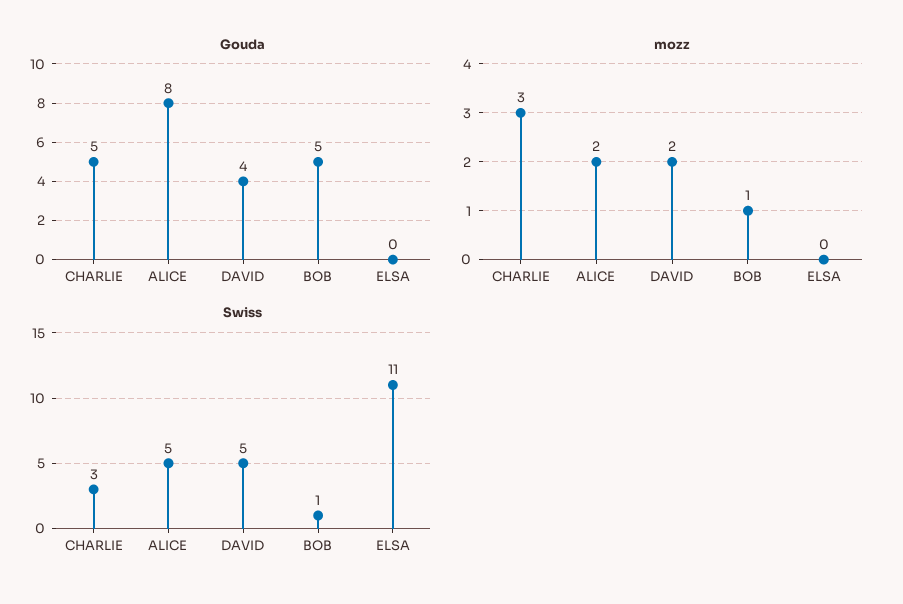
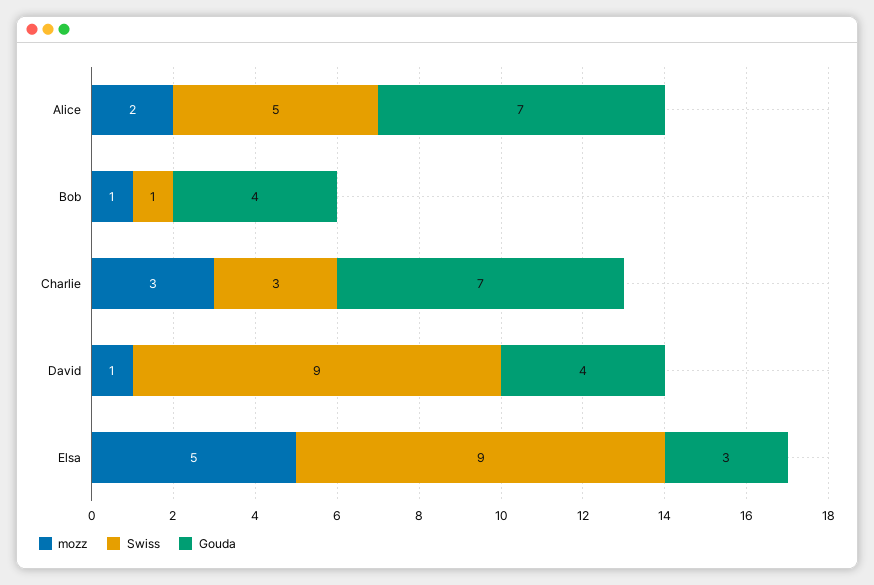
Gouda, CHARLIE: 5 -> 7
Gouda, ALICE: 8 -> 7
Gouda, BOB: 5 -> 4
Gouda, ELSA: 0 -> 3
mozz, DAVID: 2 -> 1
mozz, ELSA: 0 -> 5
Swiss, DAVID: 5 -> 9
Swiss, ELSA: 11 -> 9

